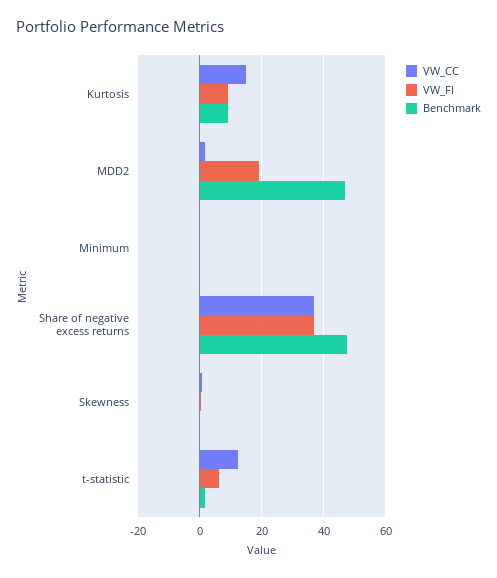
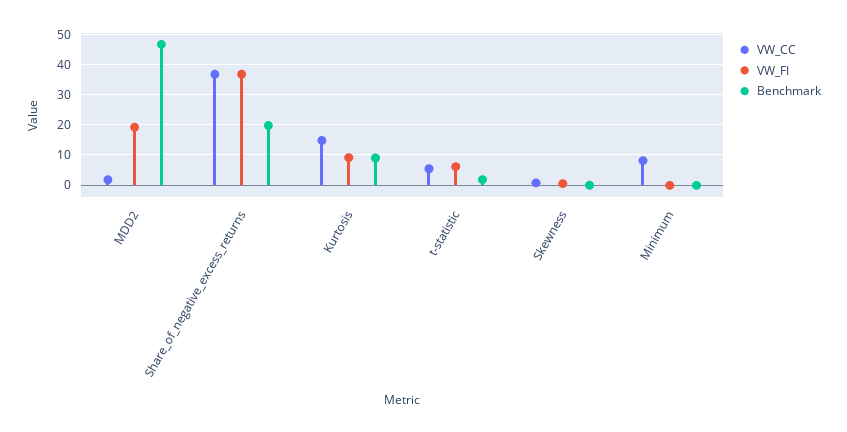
VW_CC, Minimum: 0 -> 8
Benchmark, Share of negative excess returns: 48 -> 20
VW_CC, t-statistic: 12 -> 6

